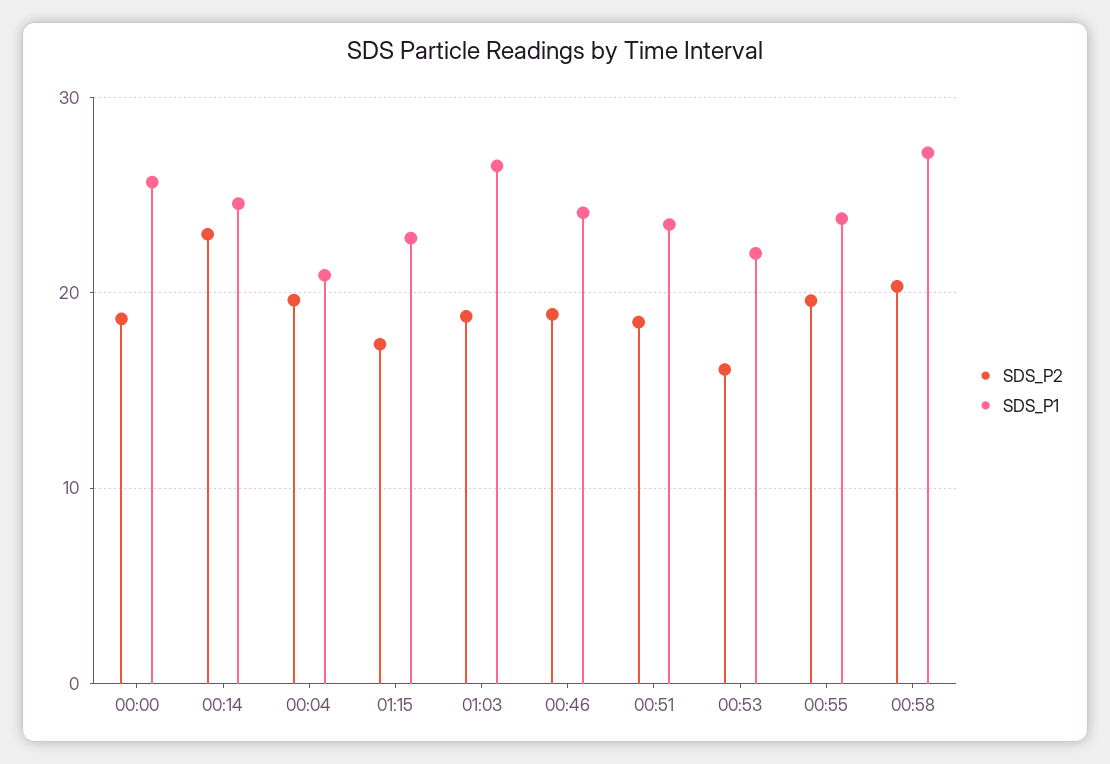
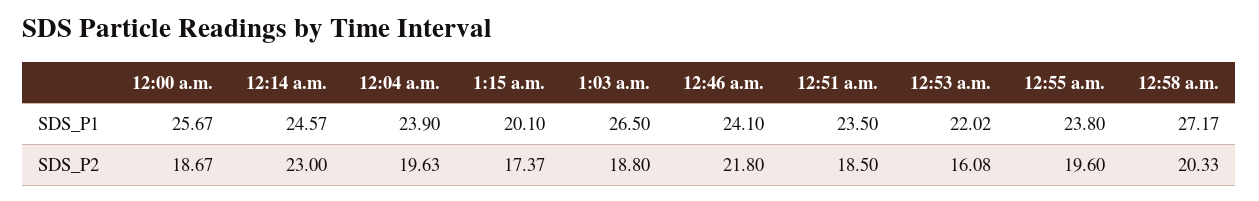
SDS_P1, 00:04: 21 -> 23.9
SDS_P1, 01:15: 23 -> 20.1
SDS_P2, 00:46: 19 -> 21.8

